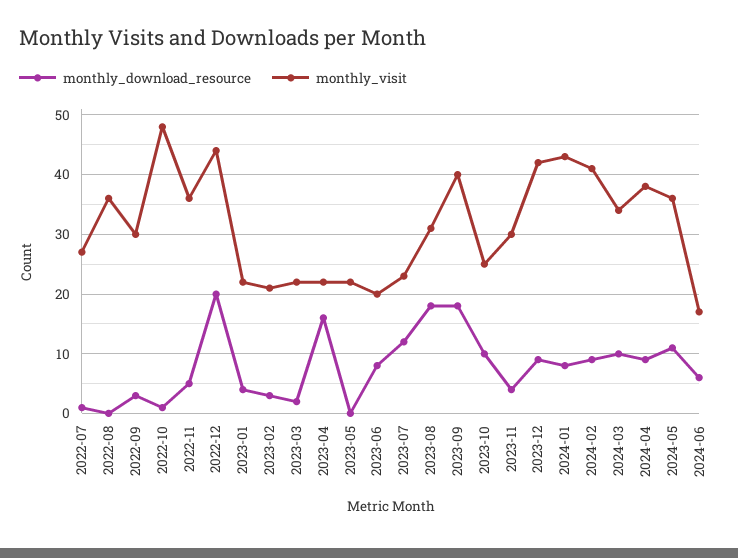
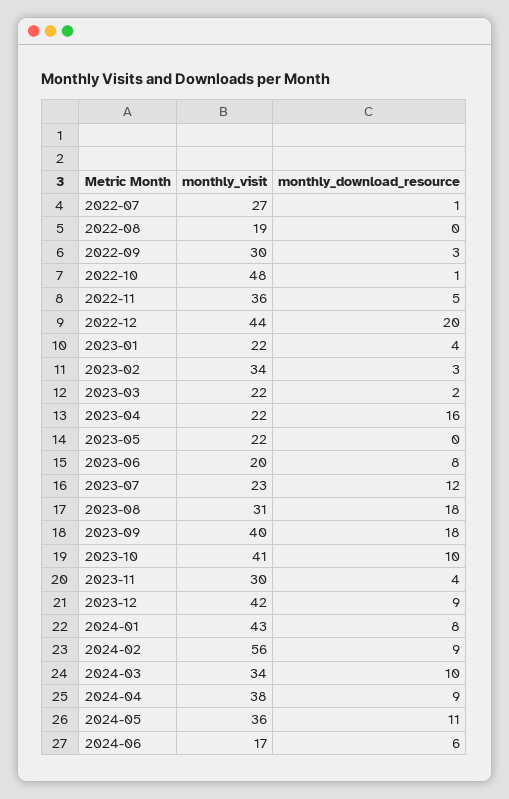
monthly_visit, 2022-08: 35 -> 19
monthly_visit, 2023-02: 20 -> 34
monthly_visit, 2023-10: 25 -> 41
monthly_visit, 2024-02: 40 -> 56

